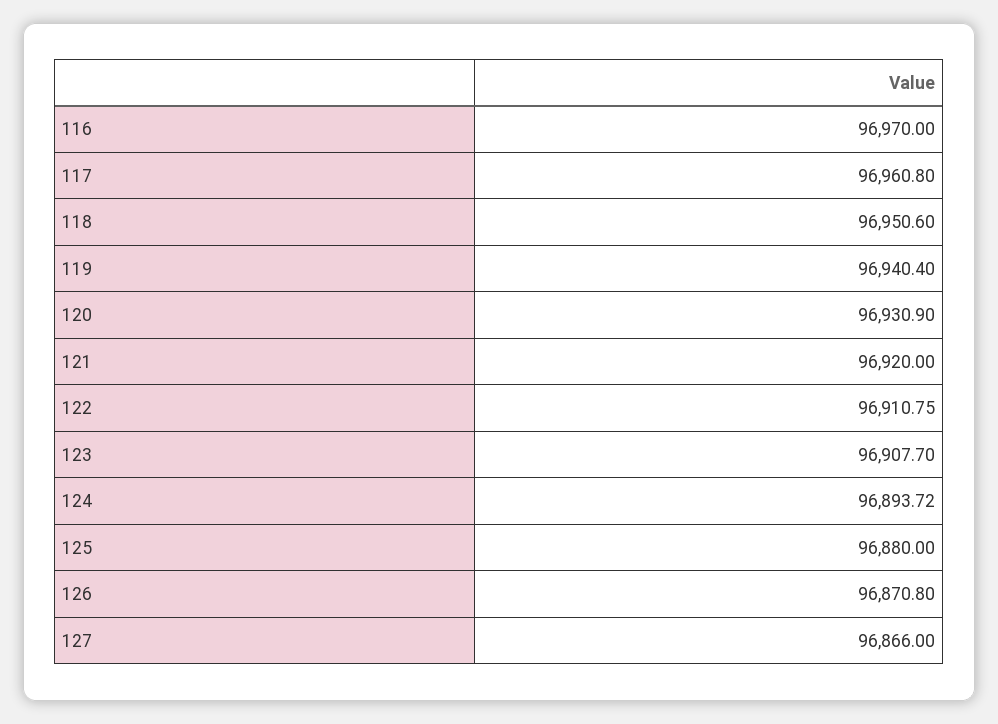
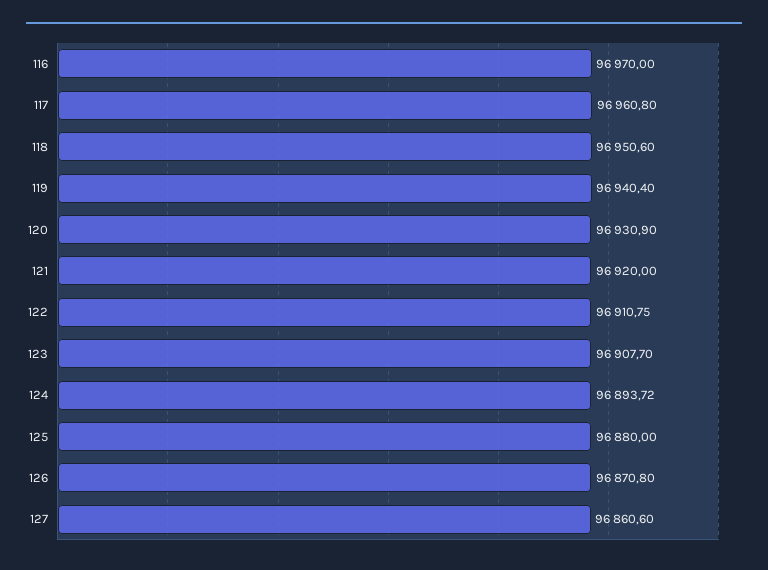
127: 96866 -> 96860.6

